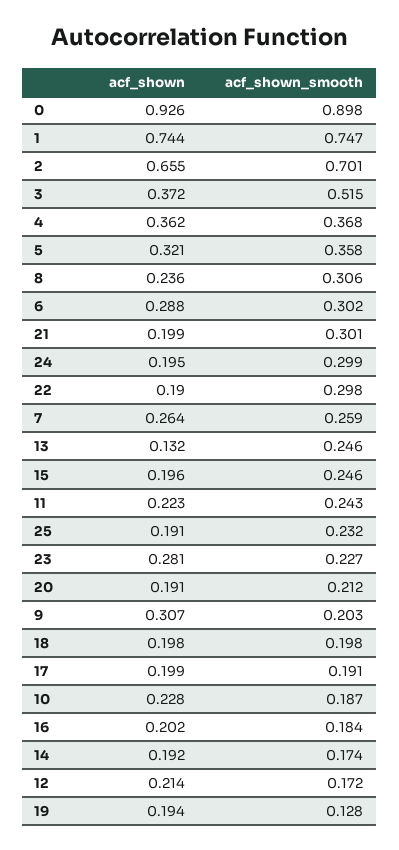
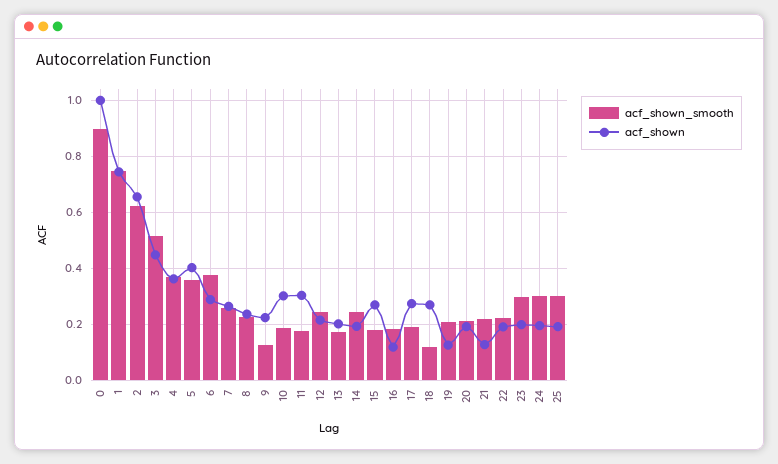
acf_shown, 0: 0.926 -> 1
acf_shown_smooth, 2: 0.701 -> 0.625
acf_shown, 3: 0.372 -> 0.45
acf_shown, 5: 0.321 -> 0.4
acf_shown_smooth, 8: 0.306 -> 0.225
acf_shown_smooth, 6: 0.302 -> 0.375
acf_shown, 21: 0.199 -> 0.125
acf_shown_smooth, 21: 0.301 -> 0.225
acf_shown_smooth, 22: 0.298 -> 0.225
acf_shown, 13: 0.132 -> 0.2
acf_shown_smooth, 13: 0.246 -> 0.175
acf_shown, 15: 0.196 -> 0.275
acf_shown_smooth, 15: 0.246 -> 0.175
acf_shown, 11: 0.223 -> 0.3
acf_shown_smooth, 11: 0.243 -> 0.175
acf_shown_smooth, 25: 0.232 -> 0.3
acf_shown, 23: 0.281 -> 0.2
acf_shown_smooth, 23: 0.227 -> 0.3
acf_shown, 9: 0.307 -> 0.225
acf_shown_smooth, 9: 0.203 -> 0.125
acf_shown, 18: 0.198 -> 0.275
acf_shown_smooth, 18: 0.198 -> 0.125
acf_shown, 17: 0.199 -> 0.275
acf_shown, 10: 0.228 -> 0.3
acf_shown, 16: 0.202 -> 0.125
acf_shown_smooth, 14: 0.174 -> 0.25
acf_shown_smooth, 12: 0.172 -> 0.25
acf_shown, 19: 0.194 -> 0.125
acf_shown_smooth, 19: 0.128 -> 0.2

